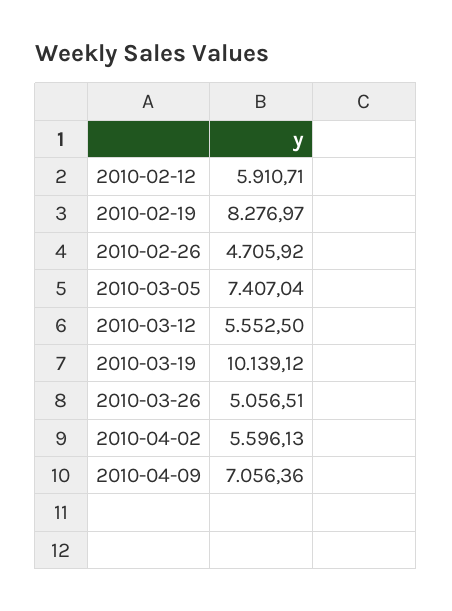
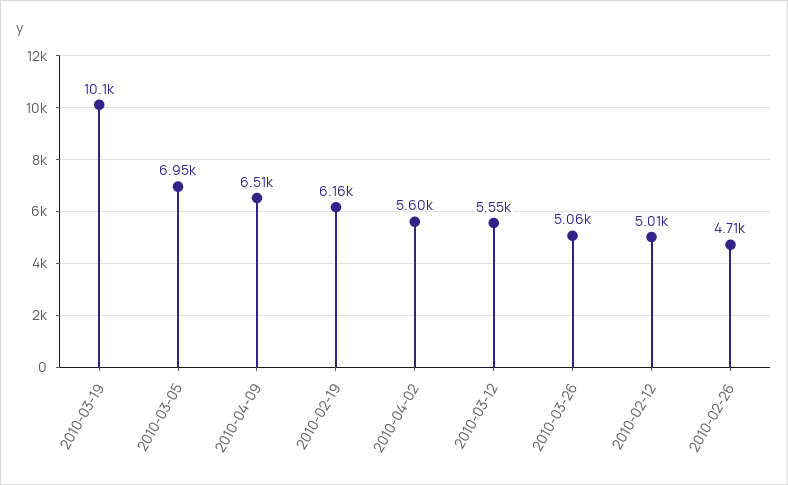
2010-02-12: 5910.71 -> 5010
2010-02-19: 8276.97 -> 6160
2010-03-05: 7407.04 -> 6950
2010-04-09: 7056.36 -> 6510

